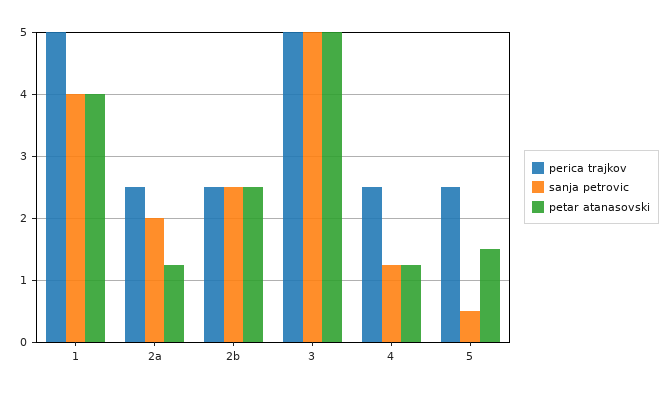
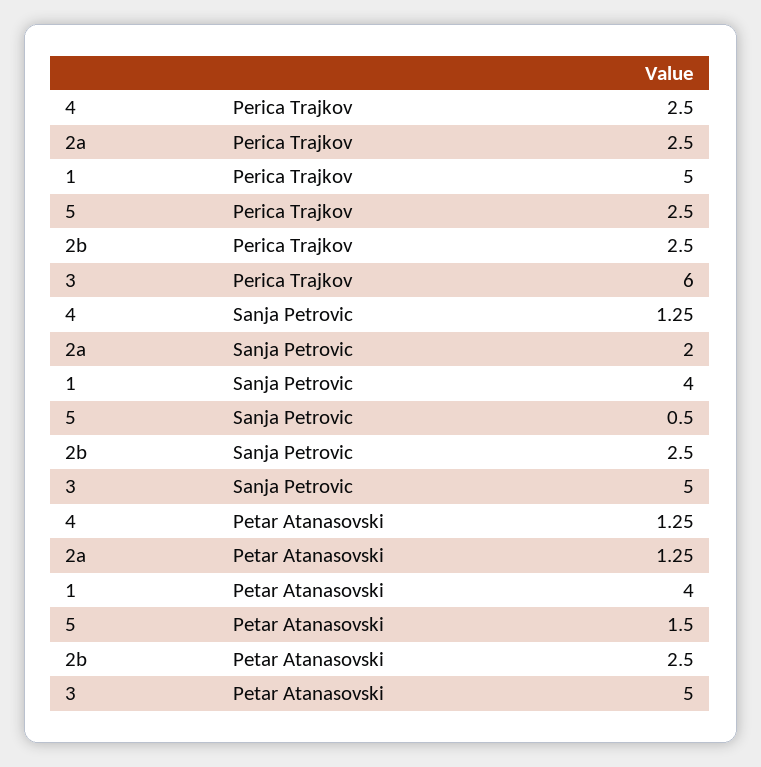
perica trajkov, 3: 5 -> 6

